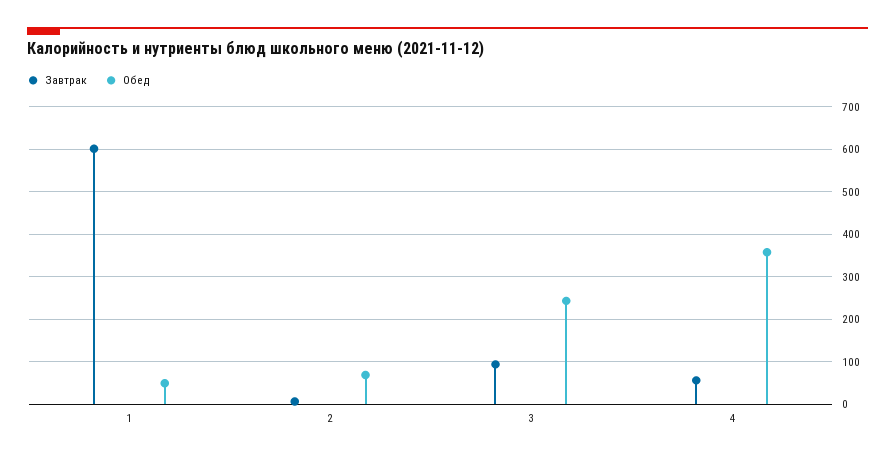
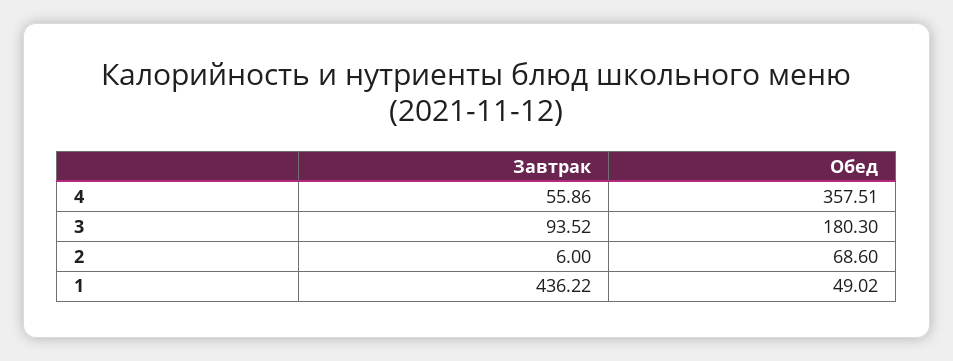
Завтрак, 1: 600 -> 436.22
Обед, 3: 240 -> 180.3

